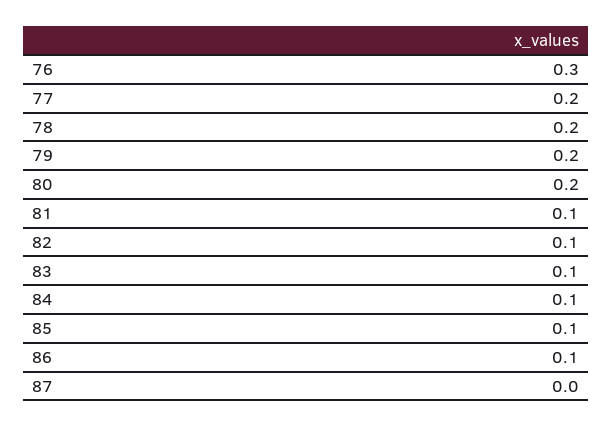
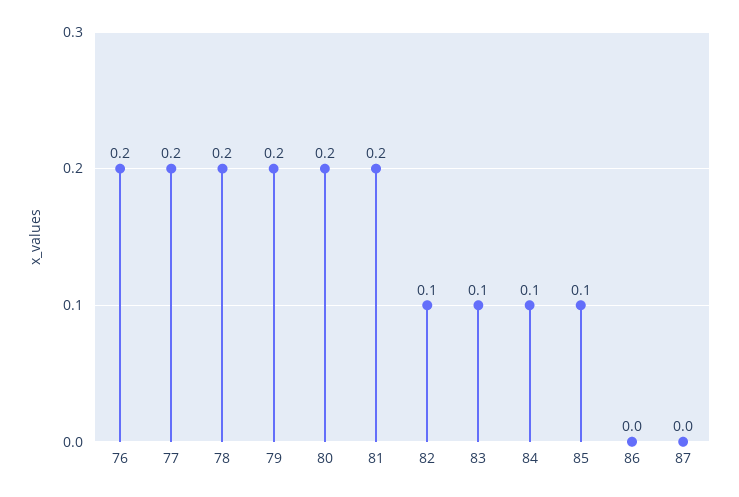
76: 0.3 -> 0.2
81: 0.1 -> 0.2
86: 0.1 -> 0

